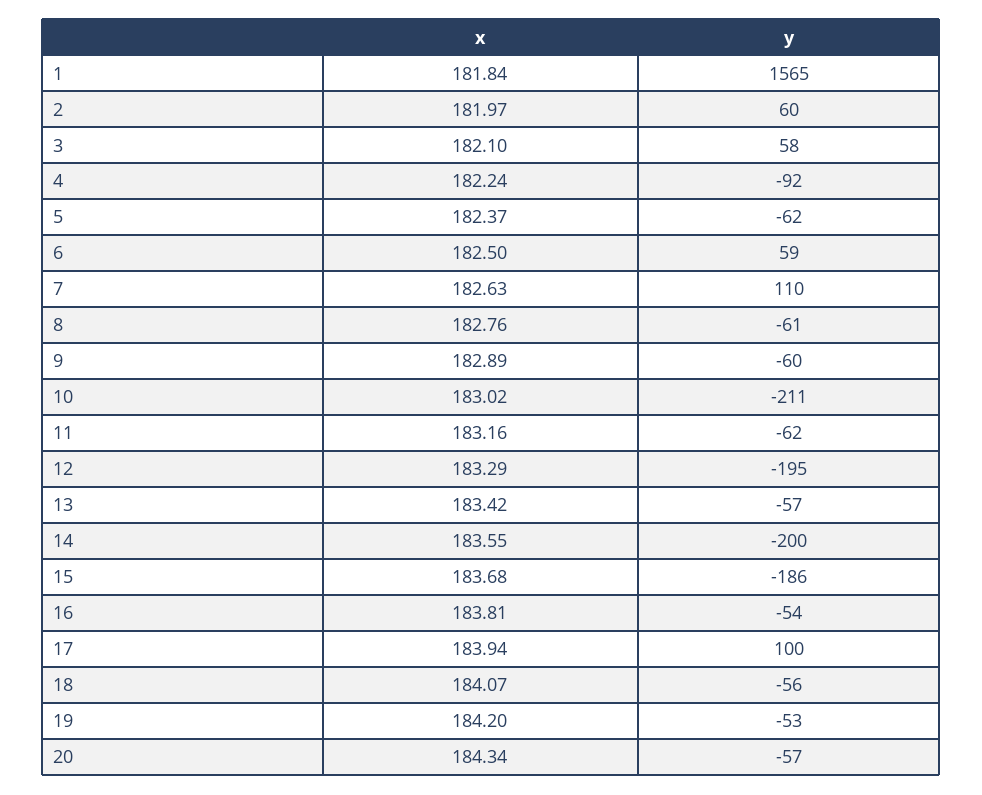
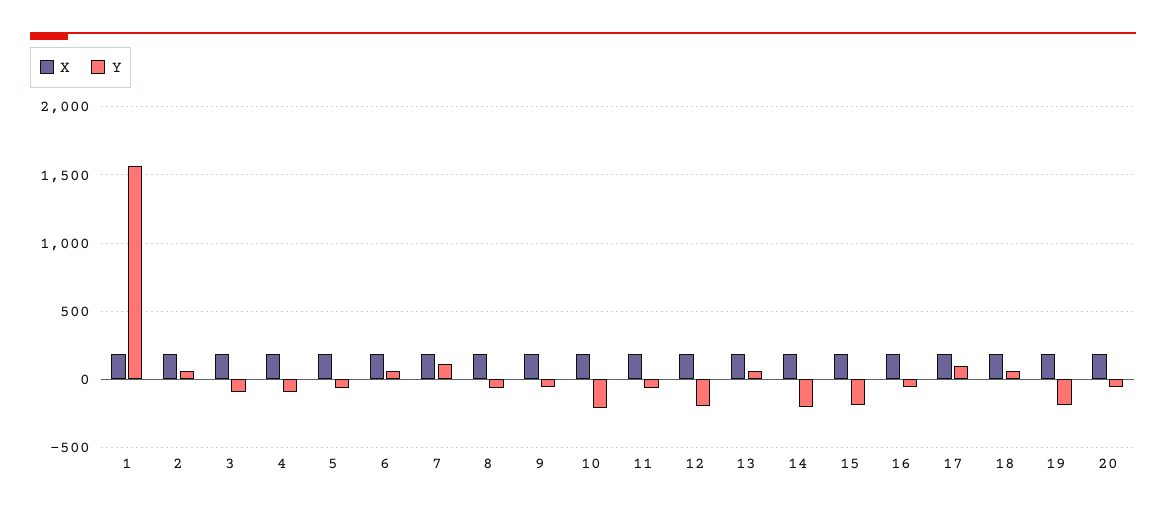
y, 3: 58 -> -100
y, 13: -57 -> 50
y, 18: -56 -> 50
y, 19: -53 -> -200

